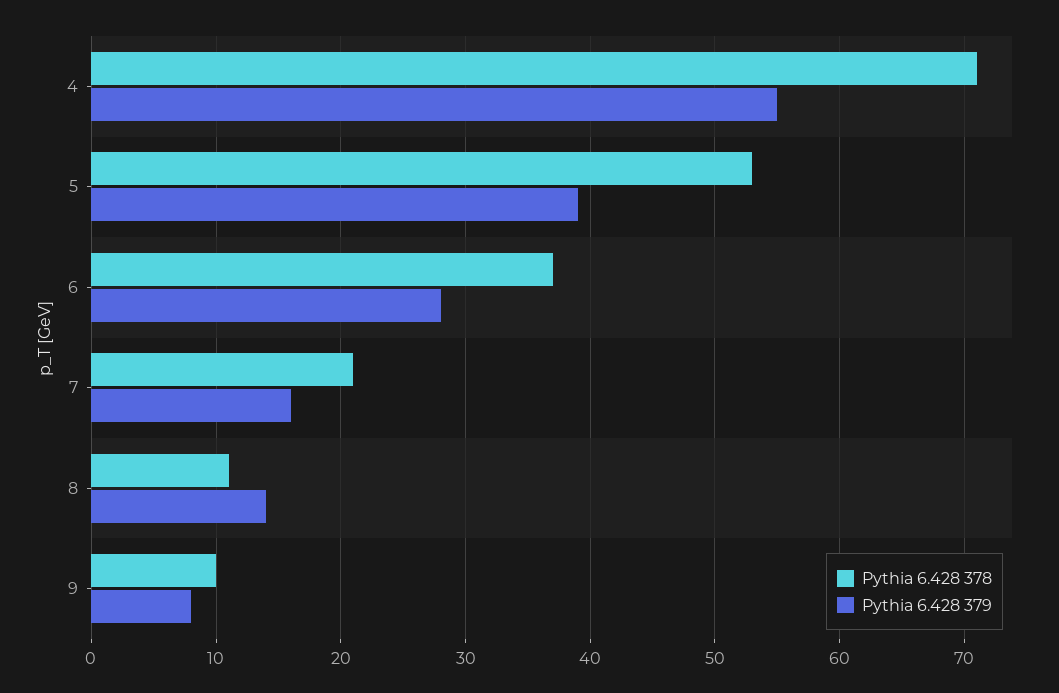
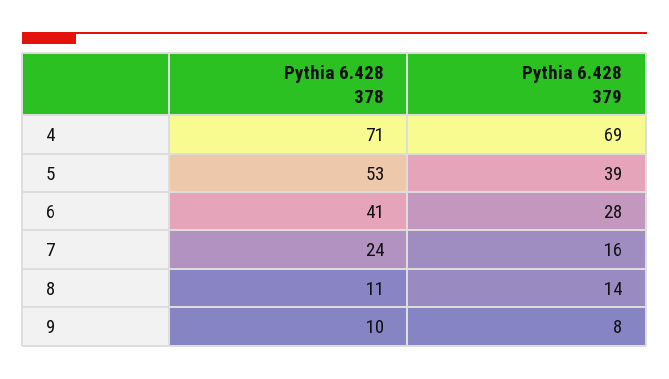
Pythia 6.428 379, 4: 55 -> 69
Pythia 6.428 378, 6: 37 -> 41
Pythia 6.428 378, 7: 21 -> 24

